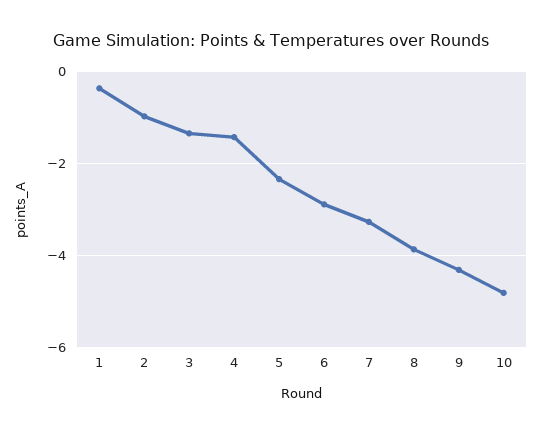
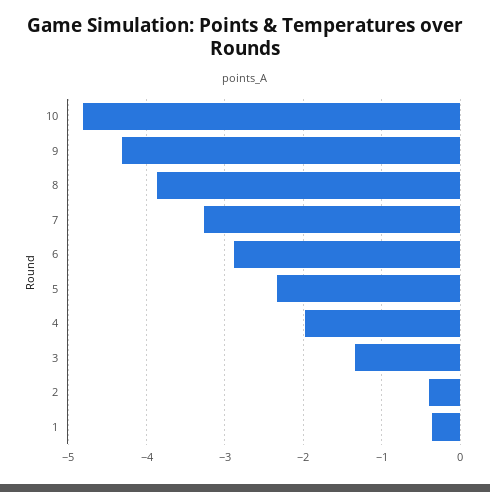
2: -1 -> -0.4
4: -1.4 -> -2

